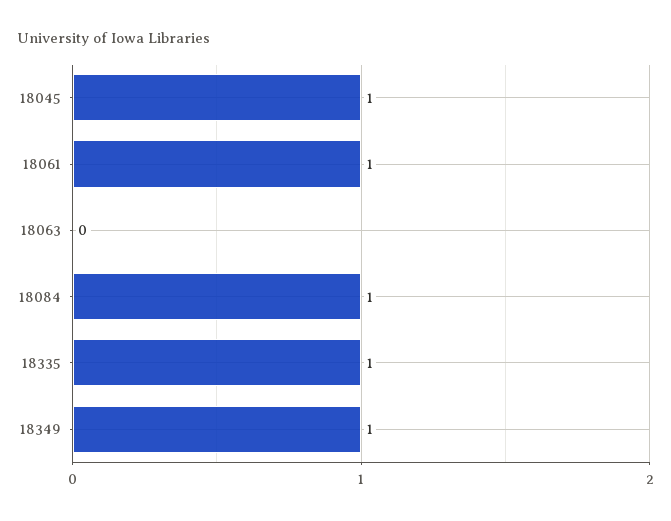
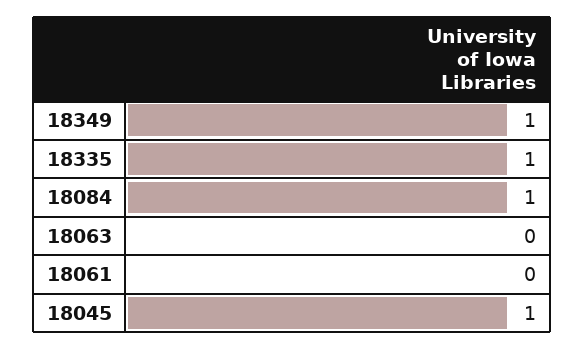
18061: 1 -> 0

